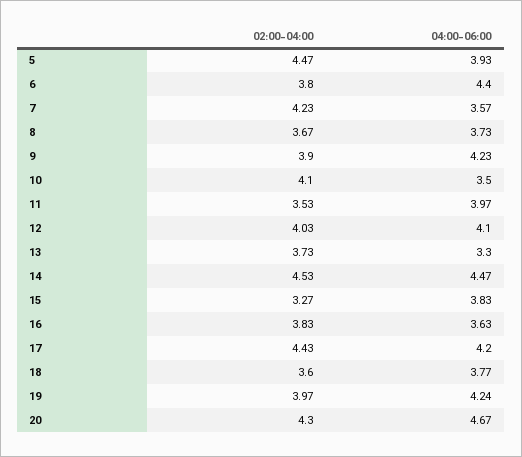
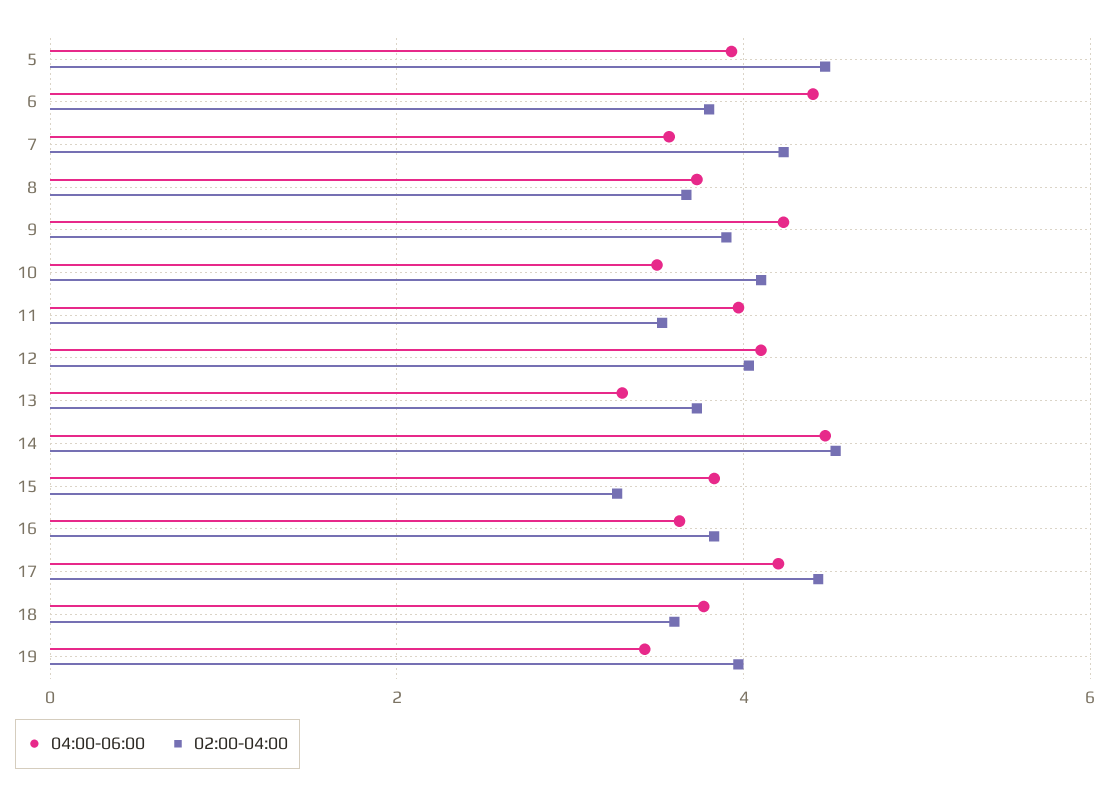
04:00-06:00, 19: 4.24 -> 3.4
02:00-04:00, 20: 4.3 -> none
04:00-06:00, 20: 4.67 -> none

